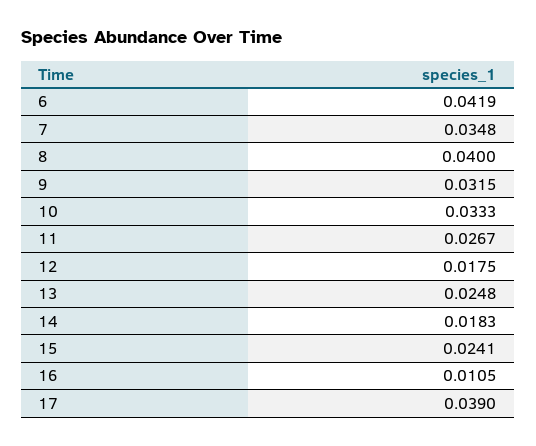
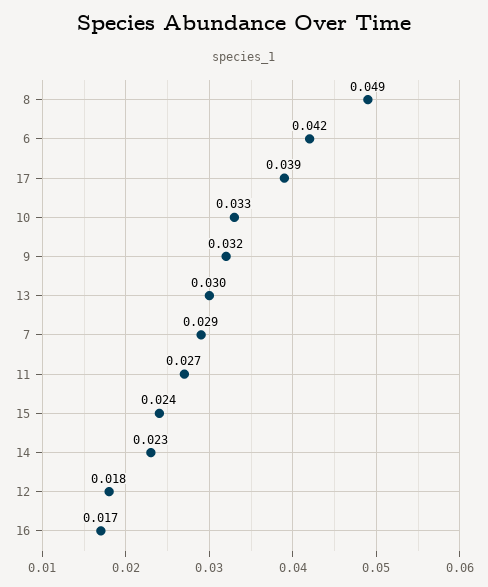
7: 0.0348 -> 0.029
8: 0.04 -> 0.049
13: 0.0248 -> 0.03
14: 0.0183 -> 0.023
16: 0.0105 -> 0.017

